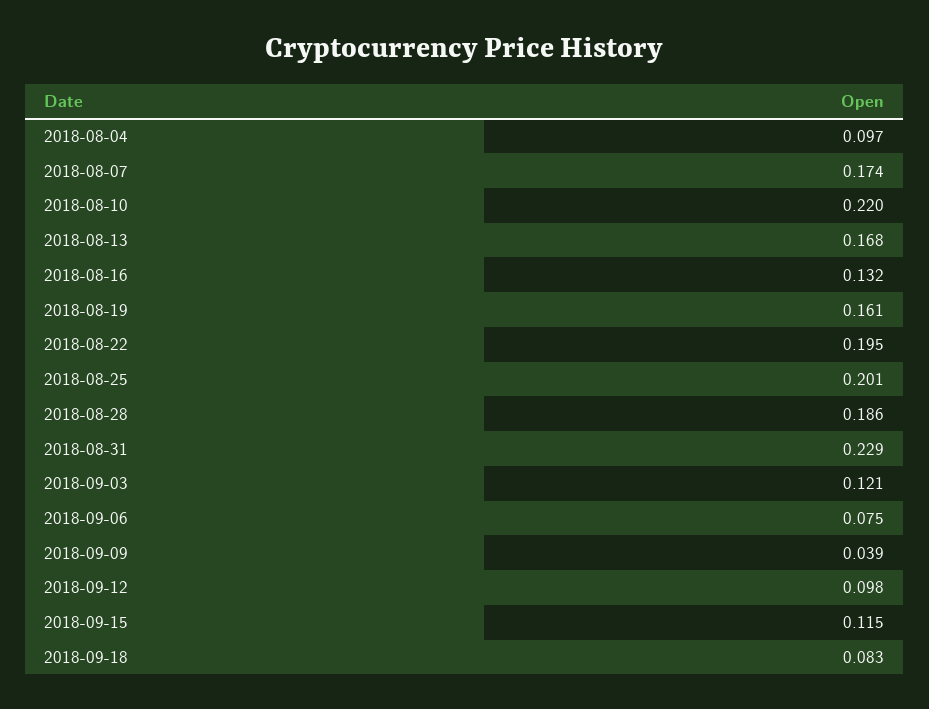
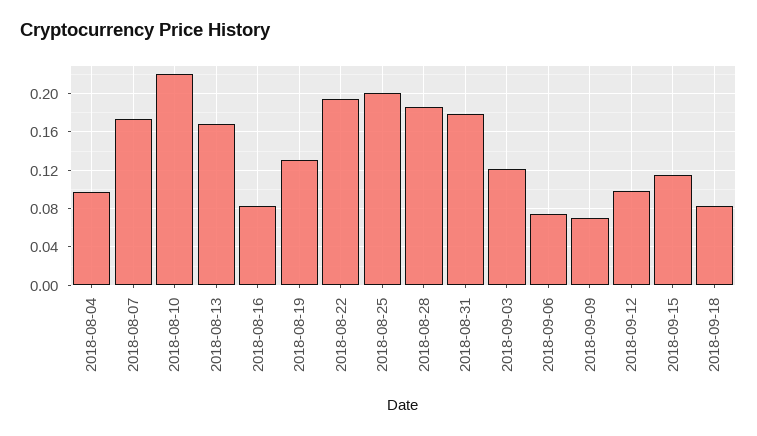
2018-08-16: 0.132 -> 0.08
2018-08-19: 0.161 -> 0.13
2018-08-31: 0.229 -> 0.18
2018-09-09: 0.039 -> 0.07

